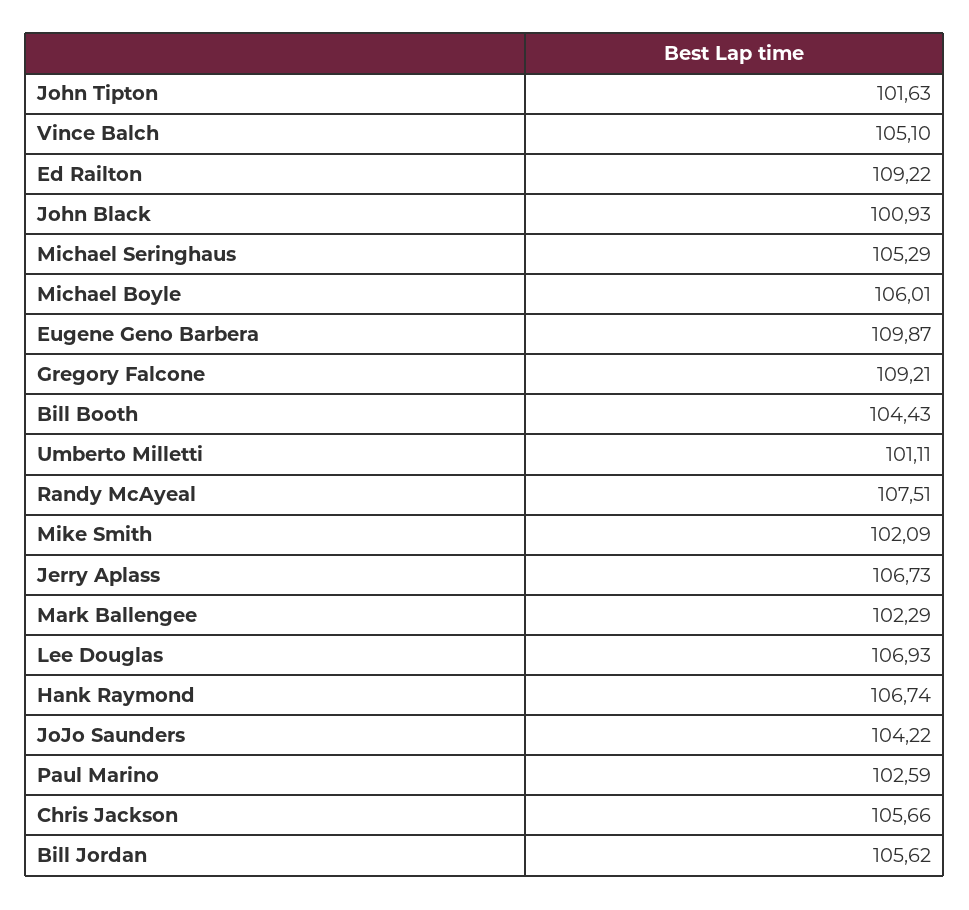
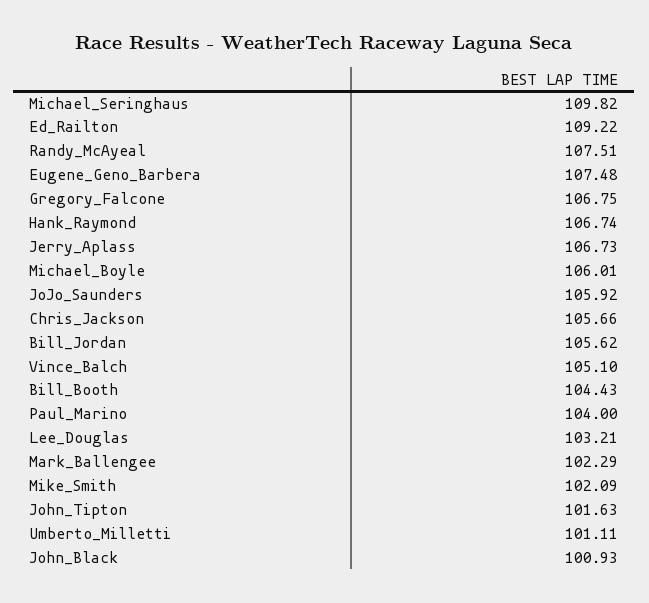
Michael Seringhaus: 105.29 -> 109.82
Eugene Geno Barbera: 109.87 -> 107.48
Gregory Falcone: 109.21 -> 106.75
Lee Douglas: 106.93 -> 103.21
JoJo Saunders: 104.22 -> 105.92
Paul Marino: 102.59 -> 104

